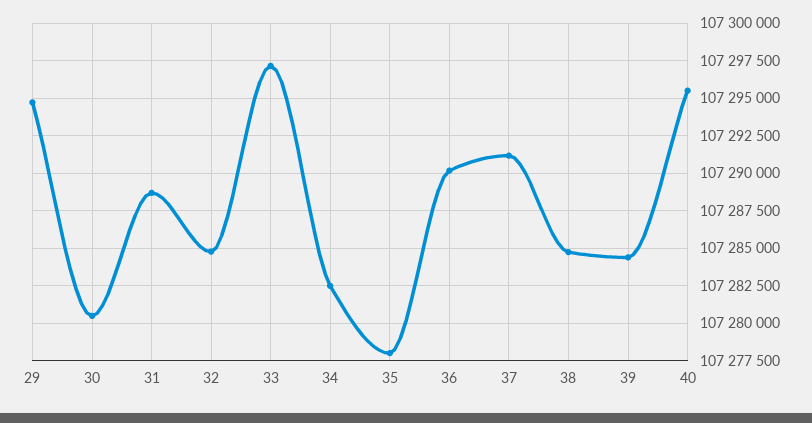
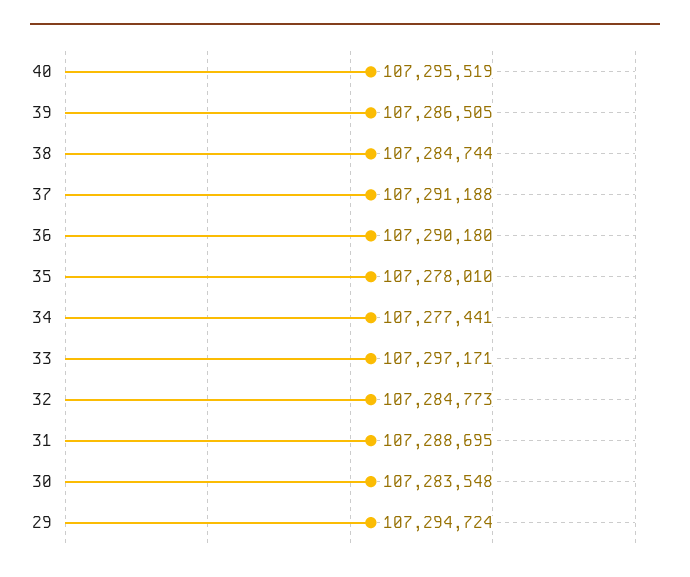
30: 107280500 -> 107283548
34: 107282500 -> 107277441
39: 107284500 -> 107286505

